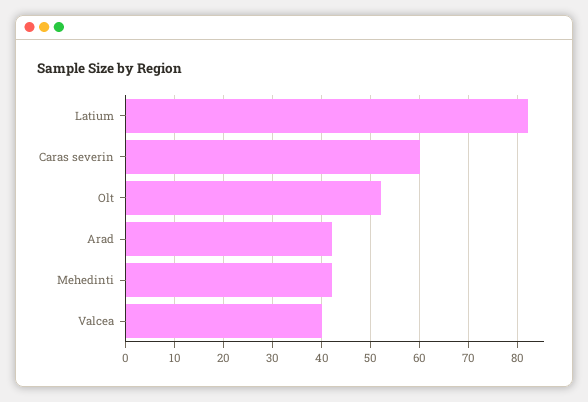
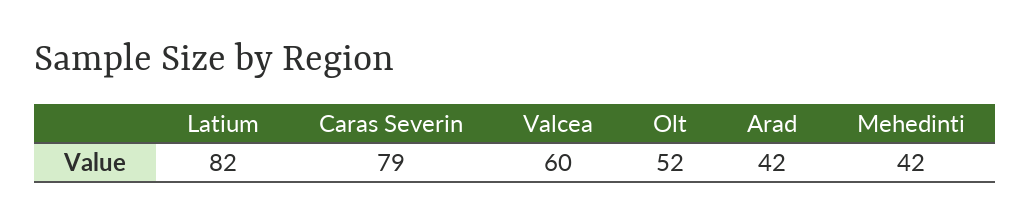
Caras severin: 60 -> 79
Valcea: 40 -> 60

